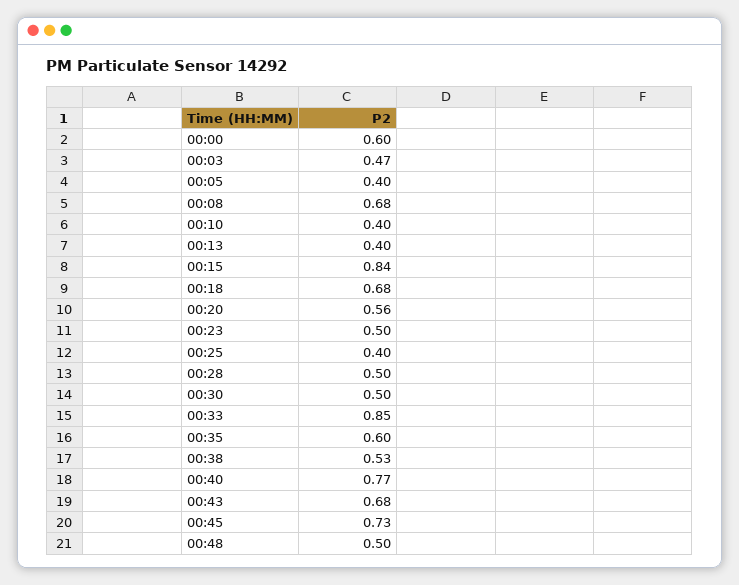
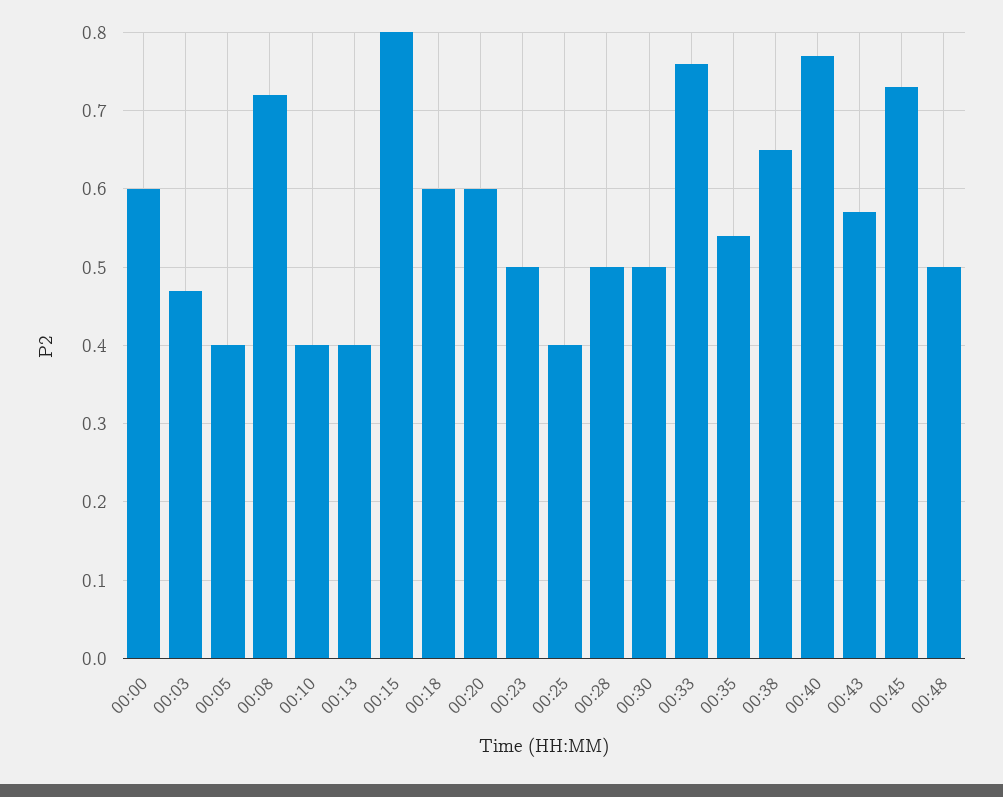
00:08: 0.68 -> 0.72
00:15: 0.84 -> 0.8
00:18: 0.68 -> 0.6
00:20: 0.56 -> 0.6
00:33: 0.85 -> 0.76
00:35: 0.6 -> 0.54
00:38: 0.53 -> 0.65
00:43: 0.68 -> 0.57

